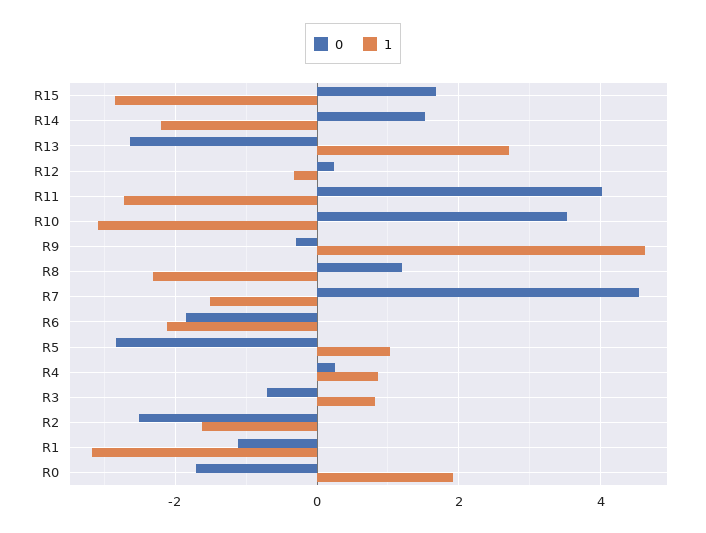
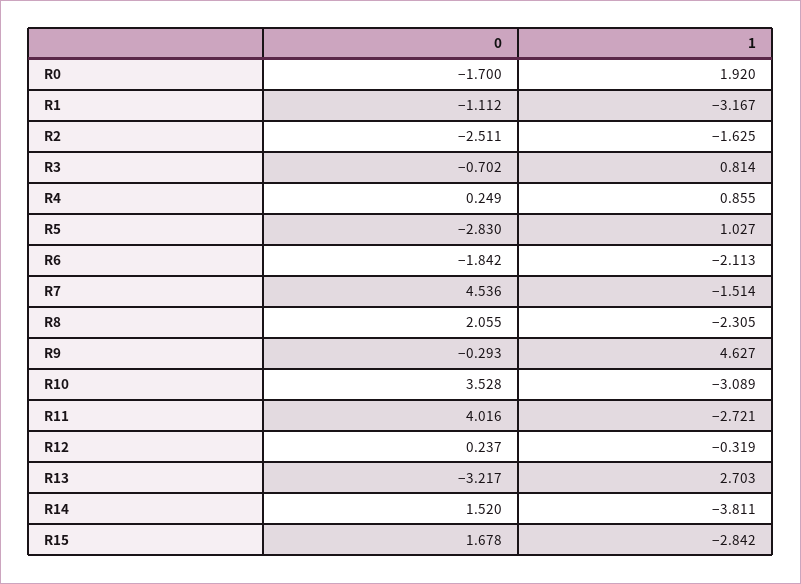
1, R14: -2.2 -> -3.811
0, R13: -2.6 -> -3.217
0, R8: 1.2 -> 2.055

